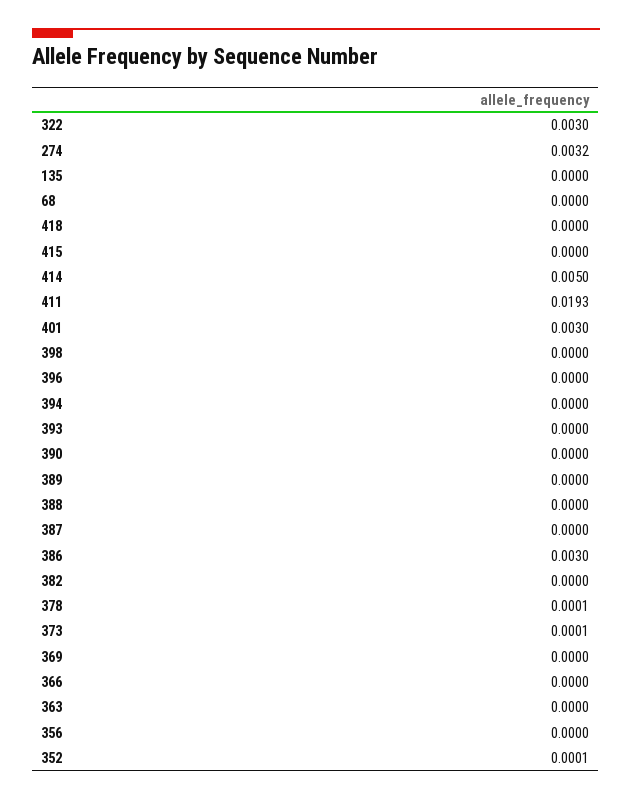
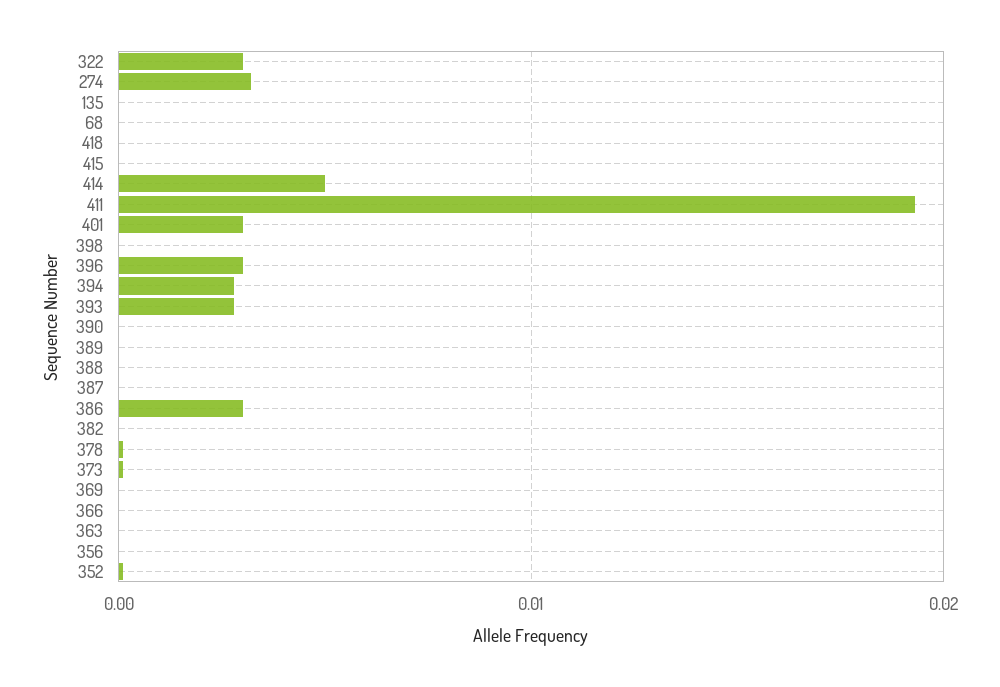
396: 0 -> 0.003
394: 0 -> 0.003
393: 0 -> 0.003

